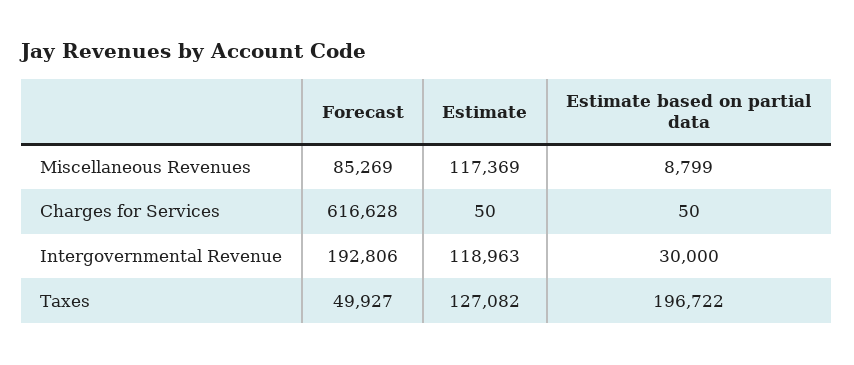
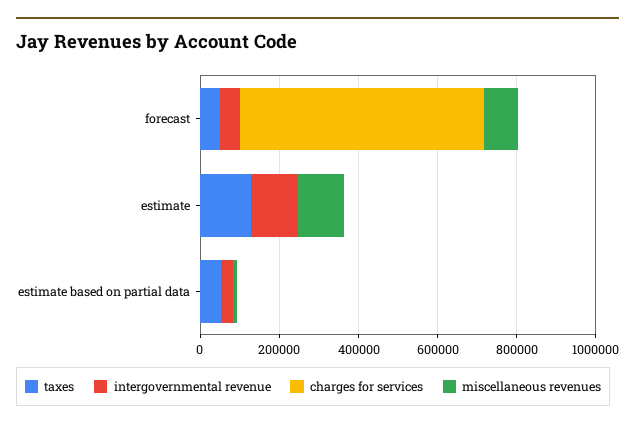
Intergovernmental Revenue, Forecast: 192806 -> 50000
Taxes, Estimate based on partial data: 196722 -> 50000

